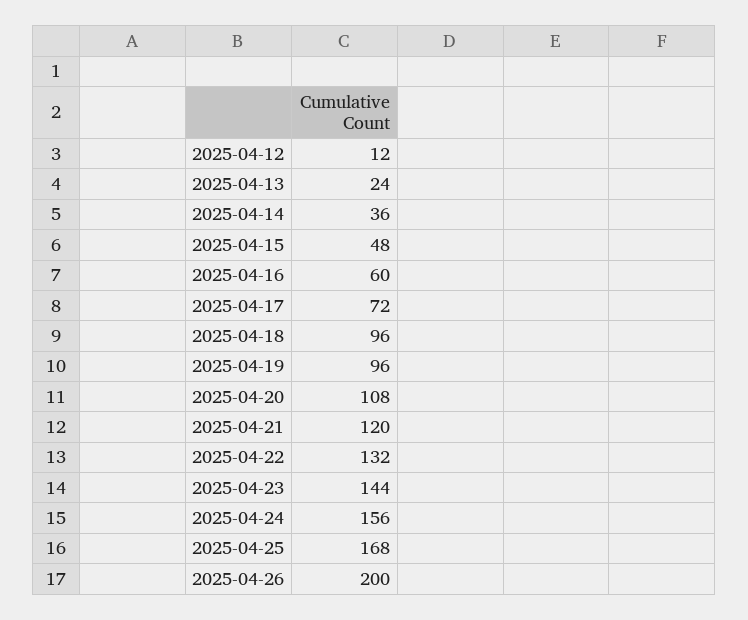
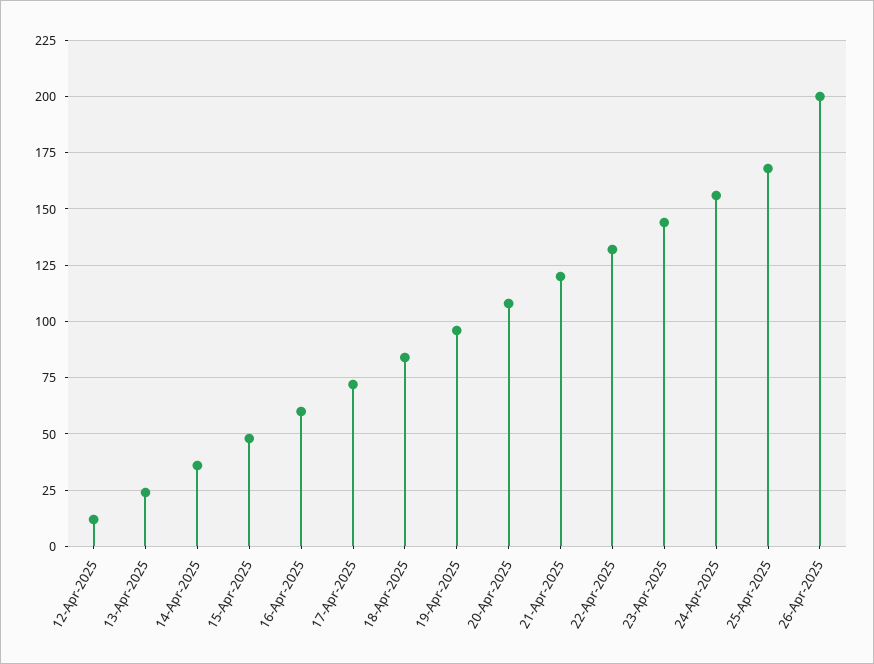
2025-04-18: 96 -> 85

